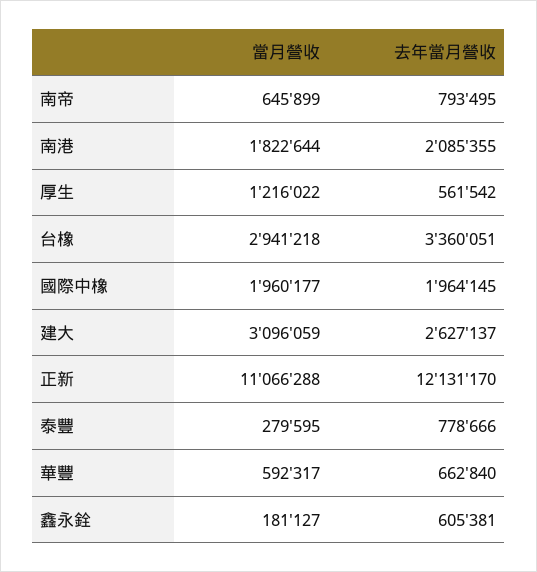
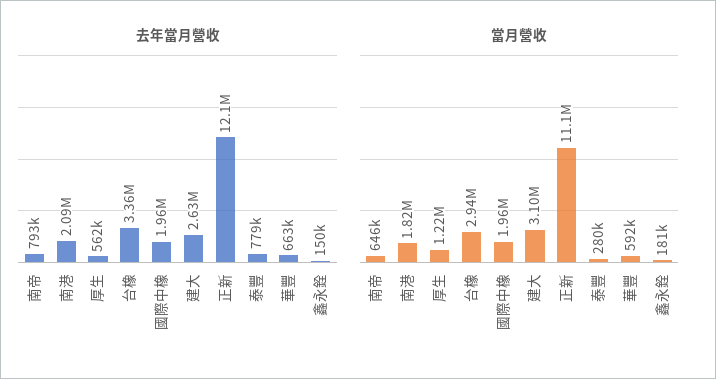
去年當月營收, 鑫永銓: 605381 -> 150000

